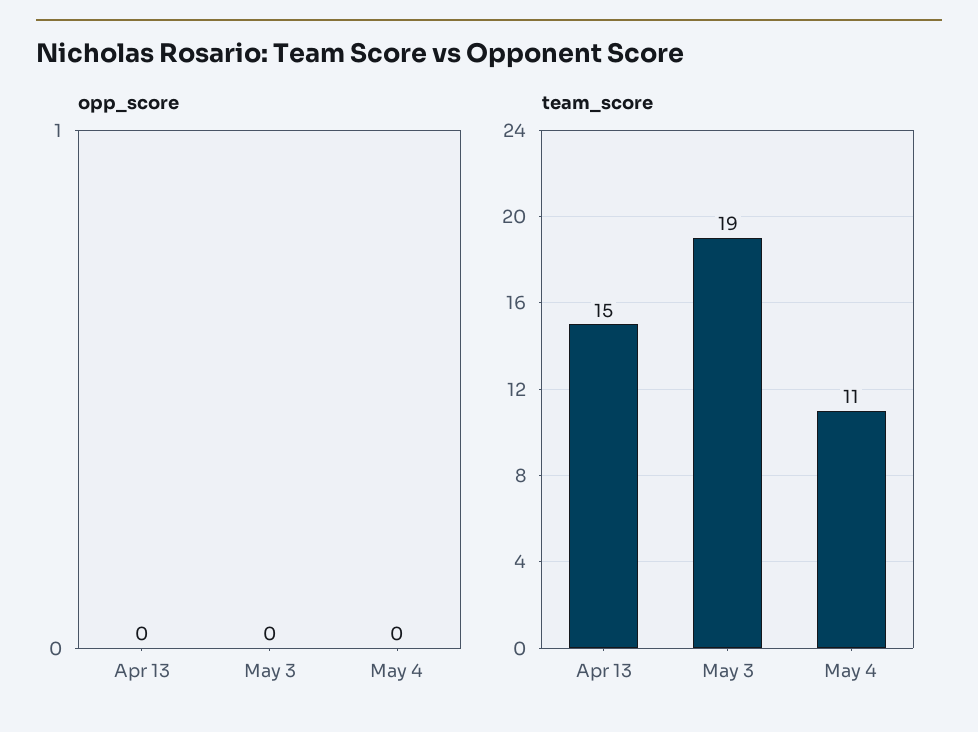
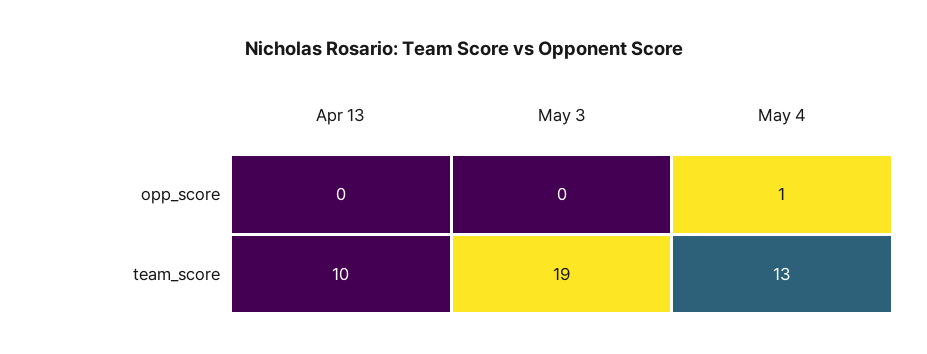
opp_score, May 4: 0 -> 1
team_score, Apr 13: 15 -> 10
team_score, May 4: 11 -> 13

